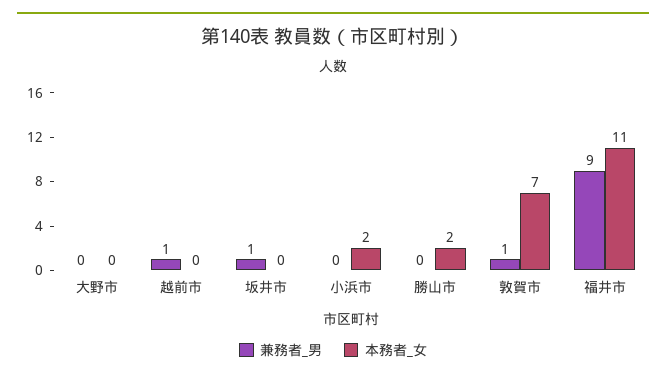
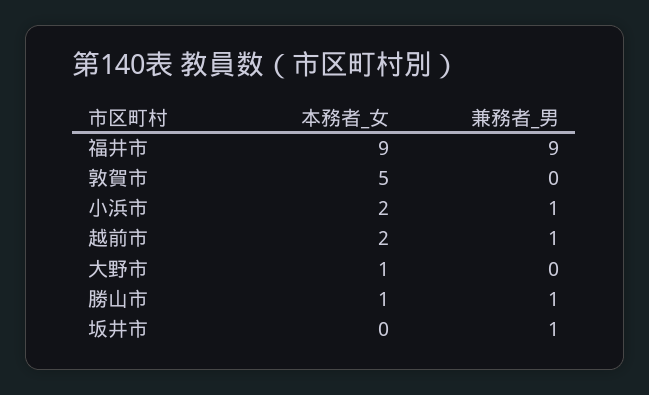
本務者_女, 大野市: 0 -> 1
本務者_女, 越前市: 0 -> 2
兼務者_男, 小浜市: 0 -> 1
兼務者_男, 勝山市: 0 -> 1
本務者_女, 勝山市: 2 -> 1
兼務者_男, 敦賀市: 1 -> 0
本務者_女, 敦賀市: 7 -> 5
本務者_女, 福井市: 11 -> 9

